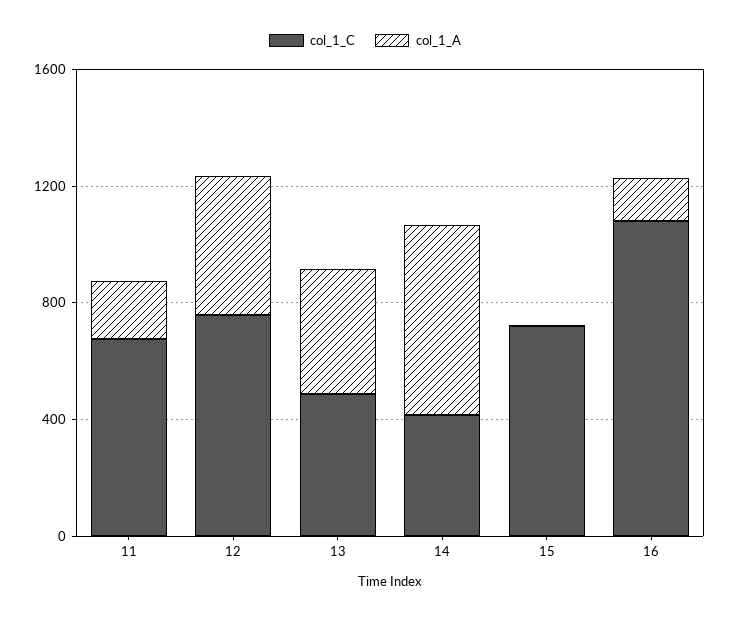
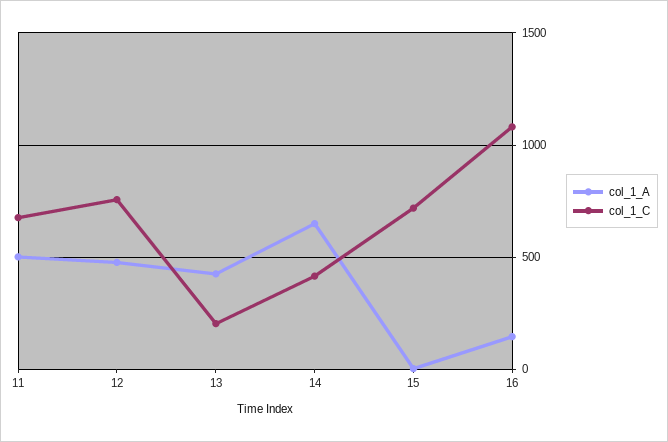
col_1_A, 11: 200 -> 500
col_1_C, 13: 500 -> 200

